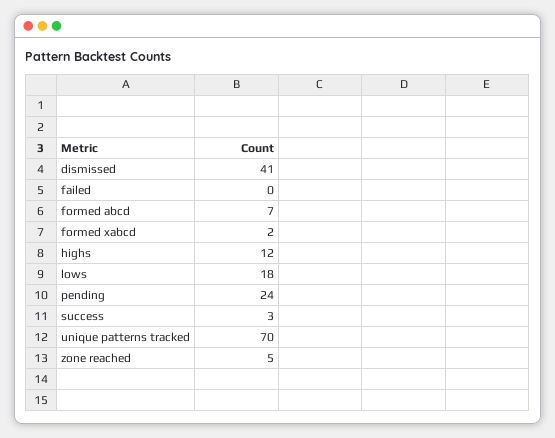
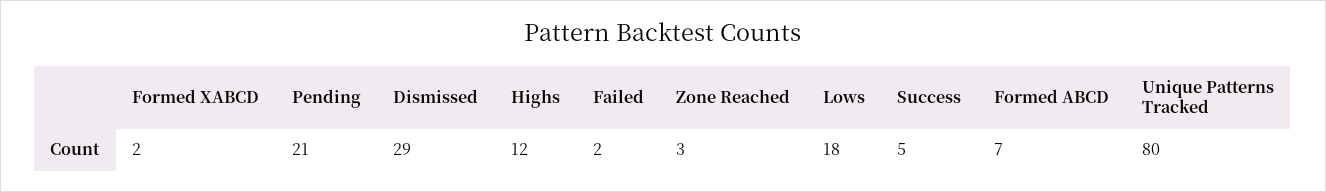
dismissed: 41 -> 29
failed: 0 -> 2
pending: 24 -> 21
success: 3 -> 5
unique patterns tracked: 70 -> 80
zone reached: 5 -> 3

